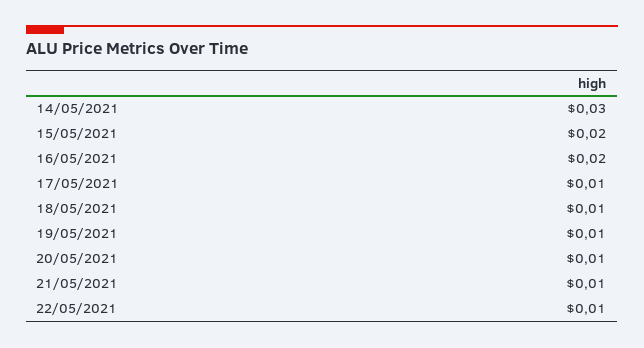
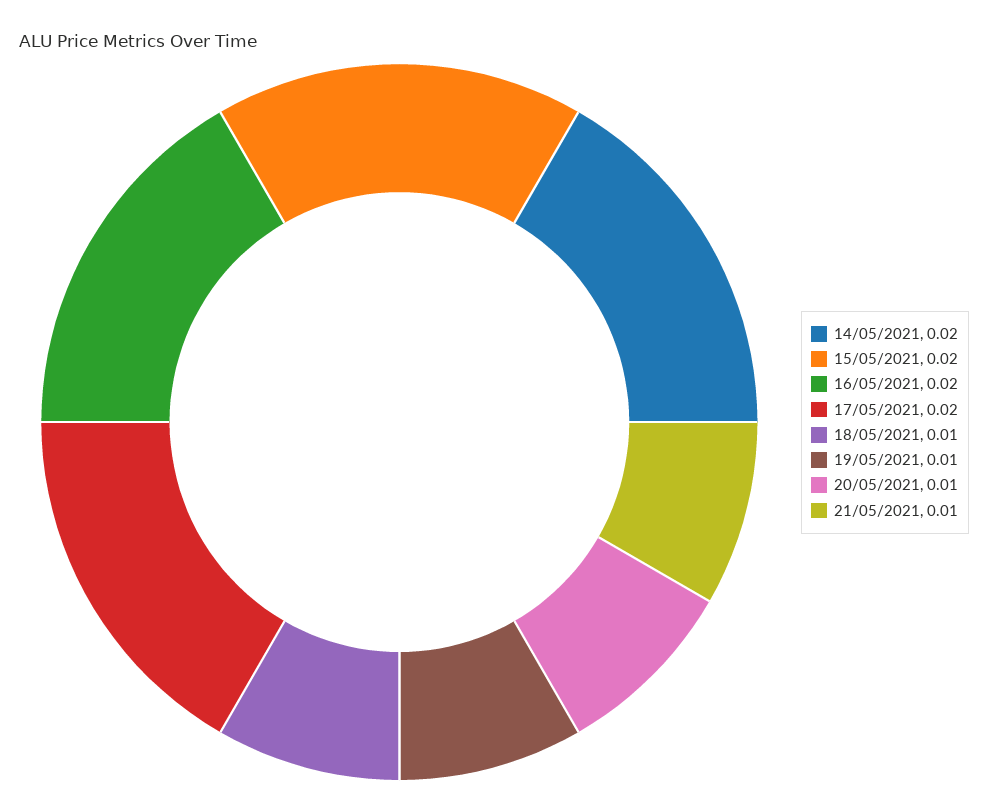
14/05/2021: 0.03 -> 0.02
17/05/2021: 0.01 -> 0.02
22/05/2021: 0.01 -> none

